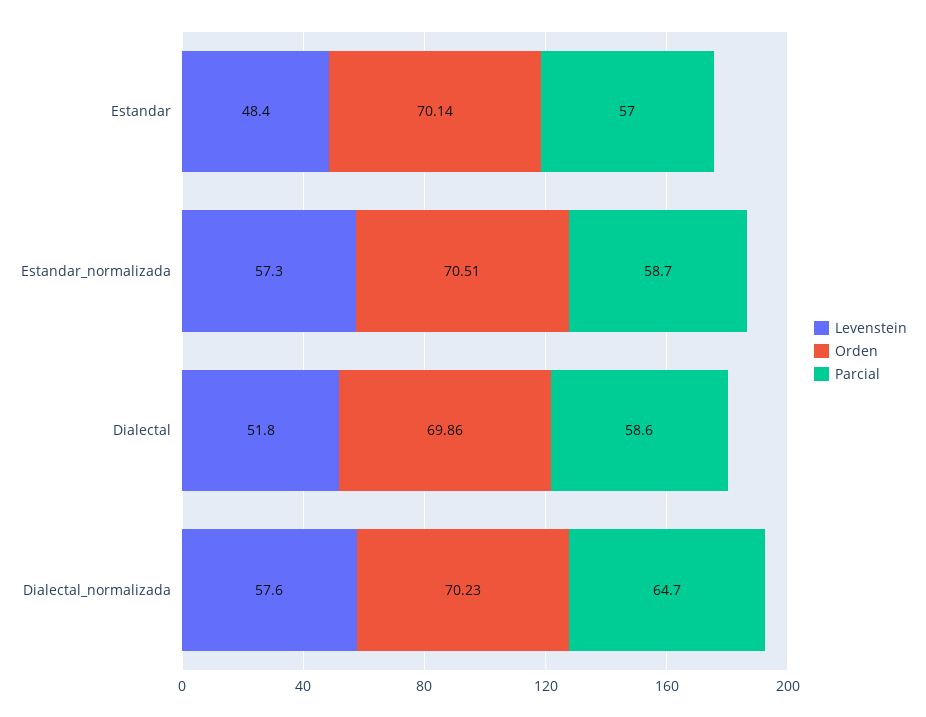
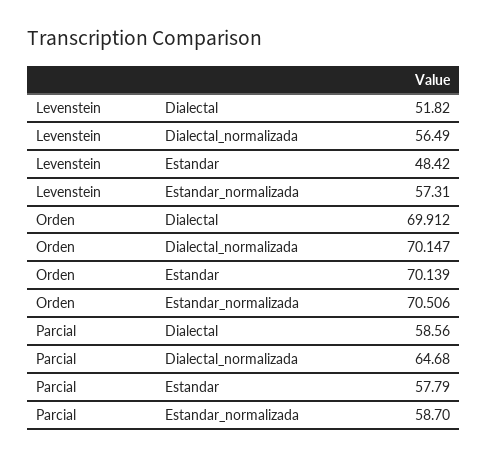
Parcial, Estandar: 57 -> 57.79
Orden, Dialectal: 69.86 -> 69.912
Levenstein, Dialectal_normalizada: 57.6 -> 56.49
Orden, Dialectal_normalizada: 70.23 -> 70.147

